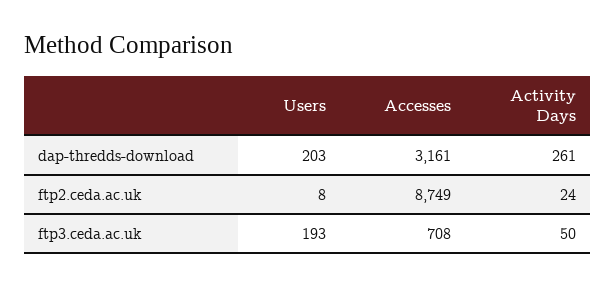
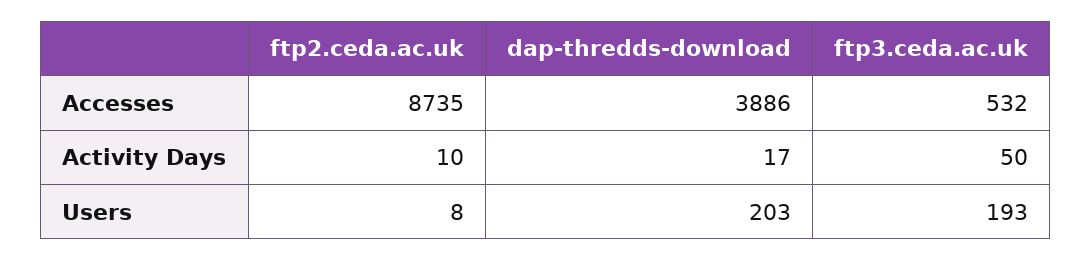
Accesses, dap-thredds-download: 3161 -> 3886
Activity Days, dap-thredds-download: 261 -> 17
Accesses, ftp2.ceda.ac.uk: 8749 -> 8735
Activity Days, ftp2.ceda.ac.uk: 24 -> 10
Accesses, ftp3.ceda.ac.uk: 708 -> 532

